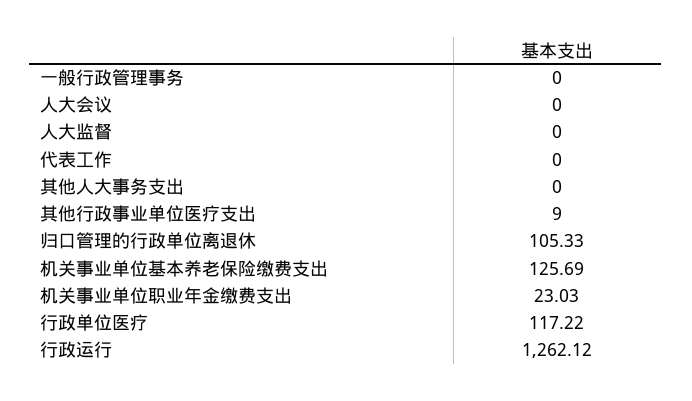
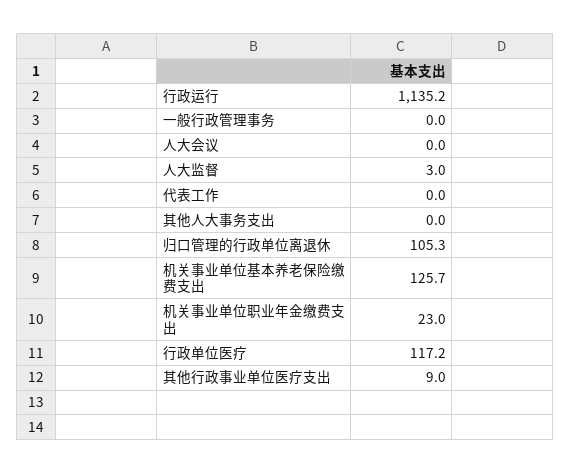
人大监督: 0 -> 3
行政运行: 1262.12 -> 1135.2

